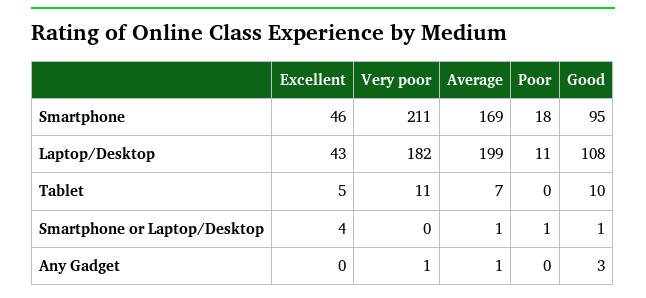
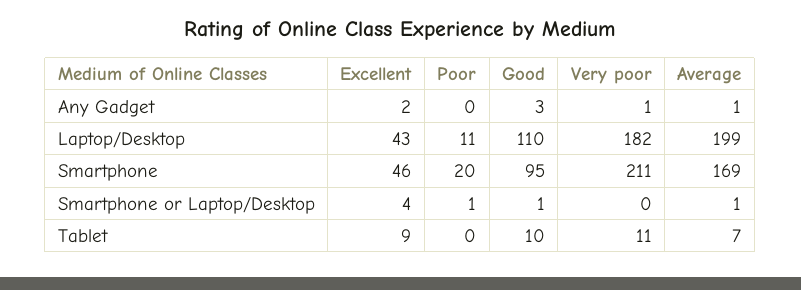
Poor, Smartphone: 18 -> 20
Good, Laptop/Desktop: 108 -> 110
Excellent, Tablet: 5 -> 9
Excellent, Any Gadget: 0 -> 2

